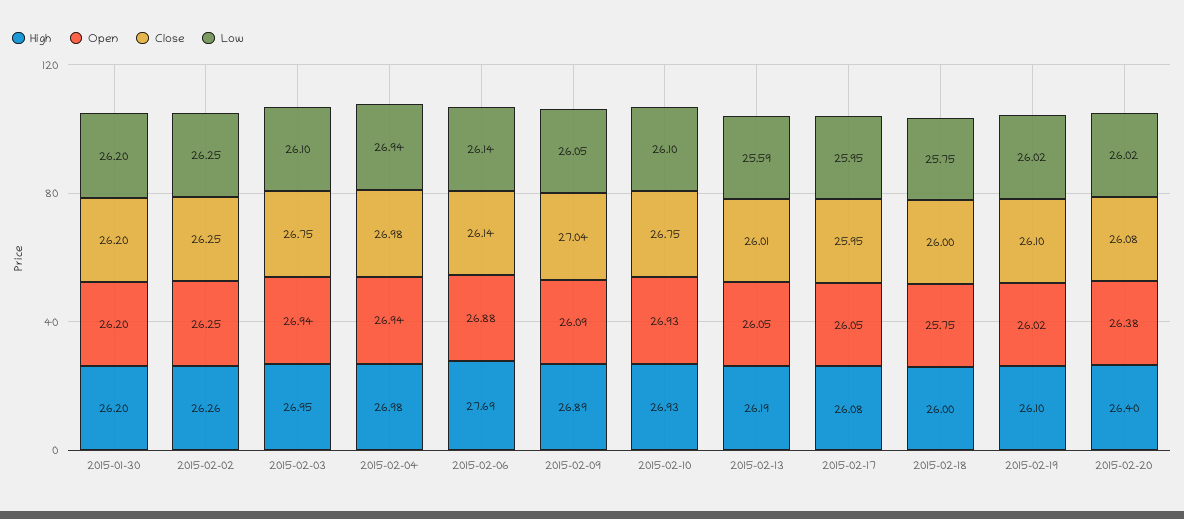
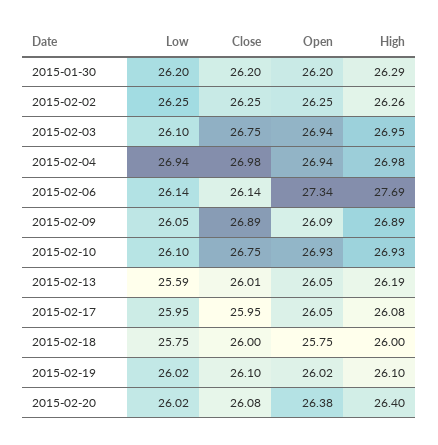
High, 2015-01-30: 26.2 -> 26.29
Open, 2015-02-06: 26.88 -> 27.34
Close, 2015-02-09: 27.04 -> 26.89

